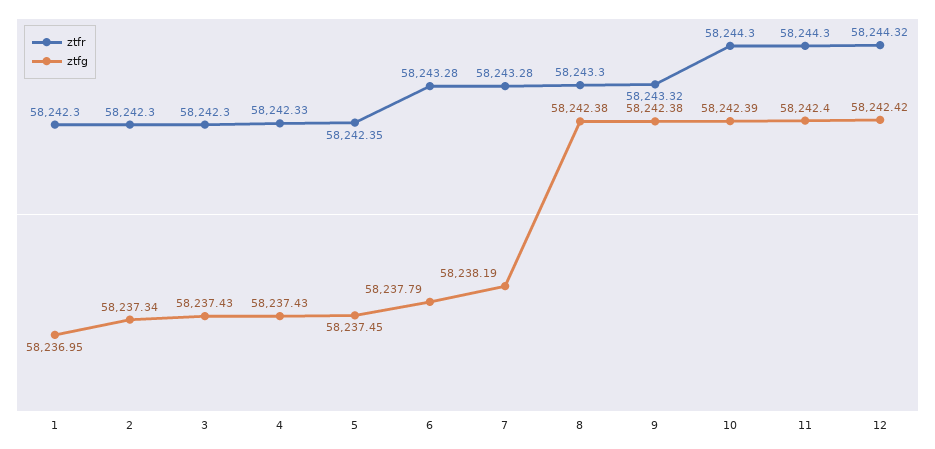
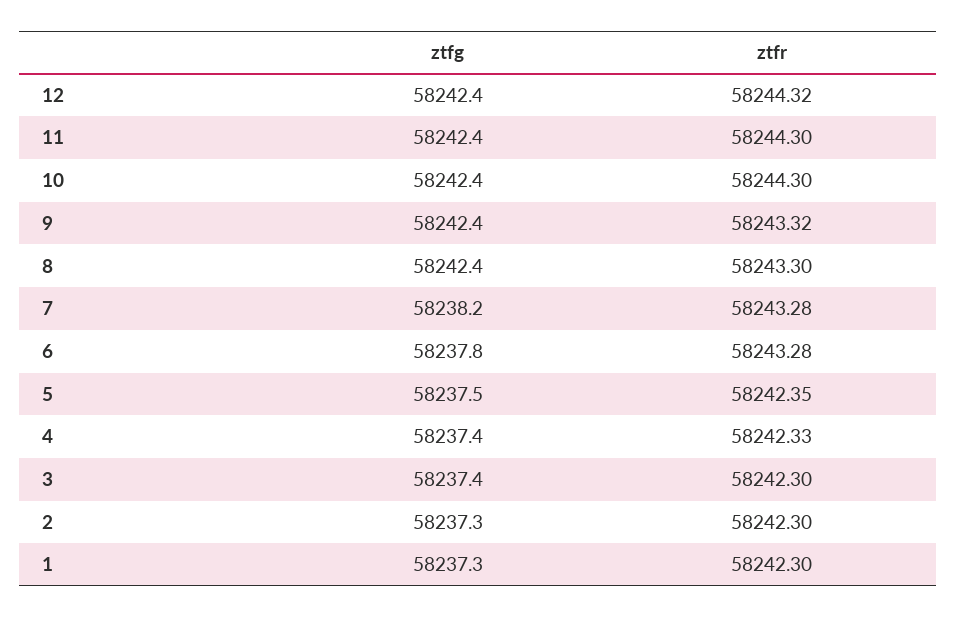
ztfg, 1: 58236.95 -> 58237.3

